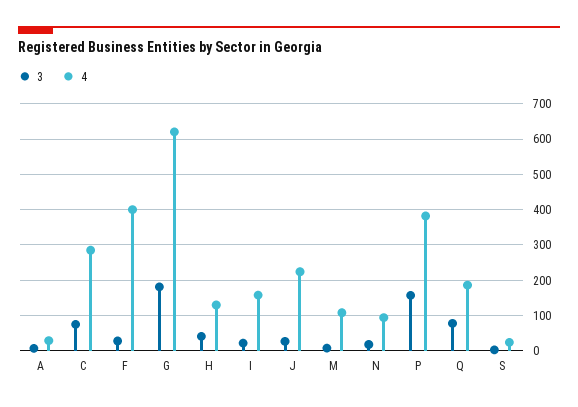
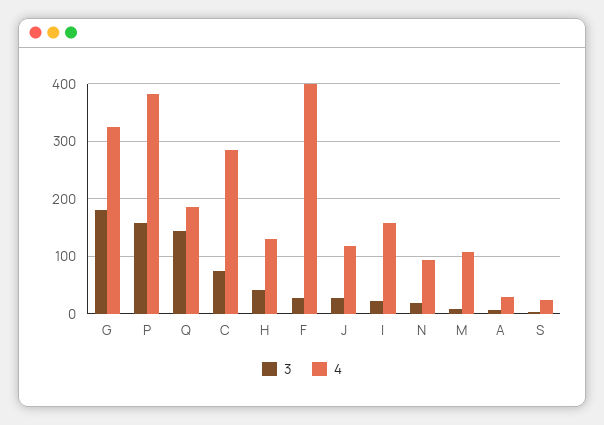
4, G: 620 -> 320
4, J: 220 -> 120
3, Q: 80 -> 140

